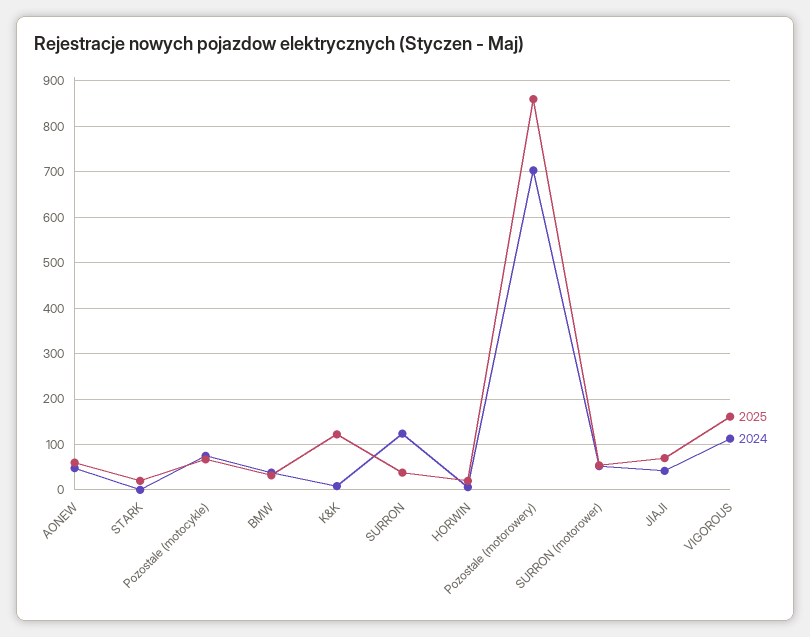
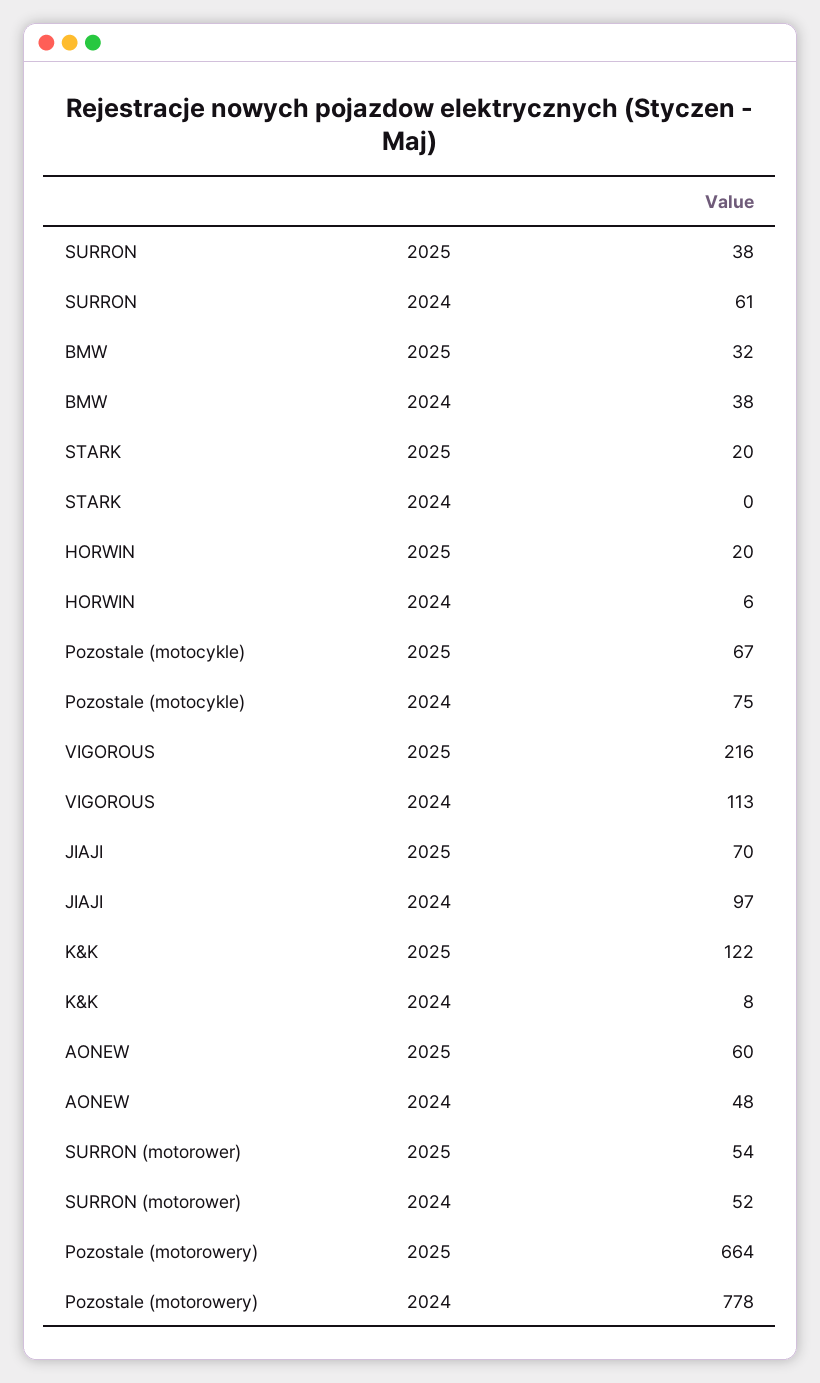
2024, SURRON: 120 -> 61
2025, Pozostale (motorowery): 860 -> 664
2024, Pozostale (motorowery): 700 -> 778
2024, JIAJI: 40 -> 97
2025, VIGOROUS: 160 -> 216

